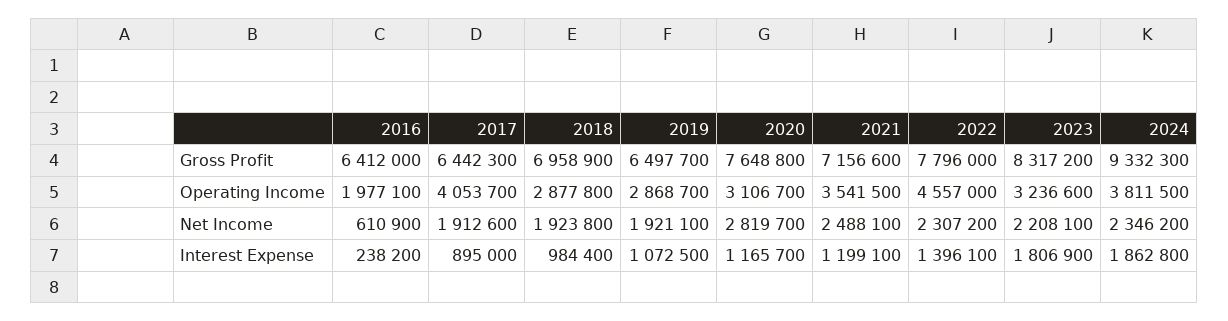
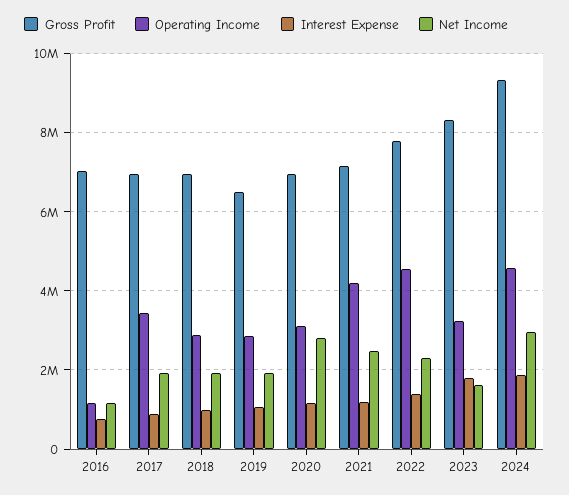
Gross Profit, 2016: 6412000 -> 7000000
Gross Profit, 2017: 6442300 -> 7000000
Gross Profit, 2020: 7648800 -> 7000000
Operating Income, 2016: 1977100 -> 1200000
Operating Income, 2017: 4053700 -> 3400000
Operating Income, 2021: 3541500 -> 4200000
Operating Income, 2024: 3811500 -> 4600000
Net Income, 2016: 610900 -> 1200000
Net Income, 2023: 2208100 -> 1600000
Net Income, 2024: 2346200 -> 3000000
Interest Expense, 2016: 238200 -> 800000

